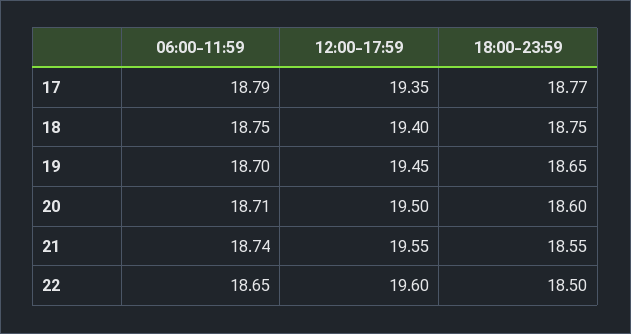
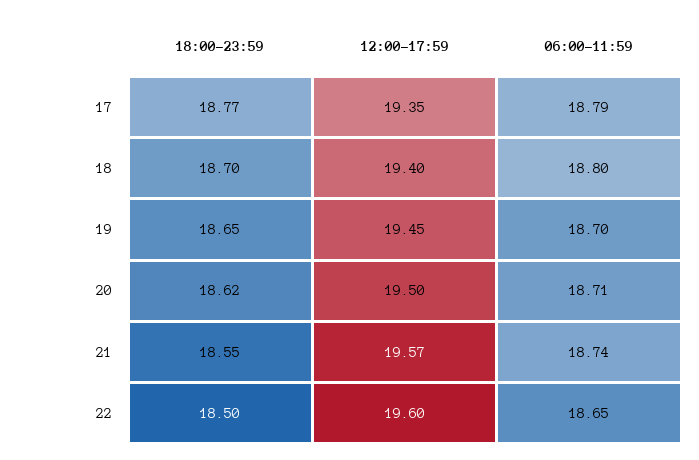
06:00-11:59, 18: 18.75 -> 18.8
18:00-23:59, 18: 18.75 -> 18.7
18:00-23:59, 20: 18.6 -> 18.62
12:00-17:59, 21: 19.55 -> 19.57

